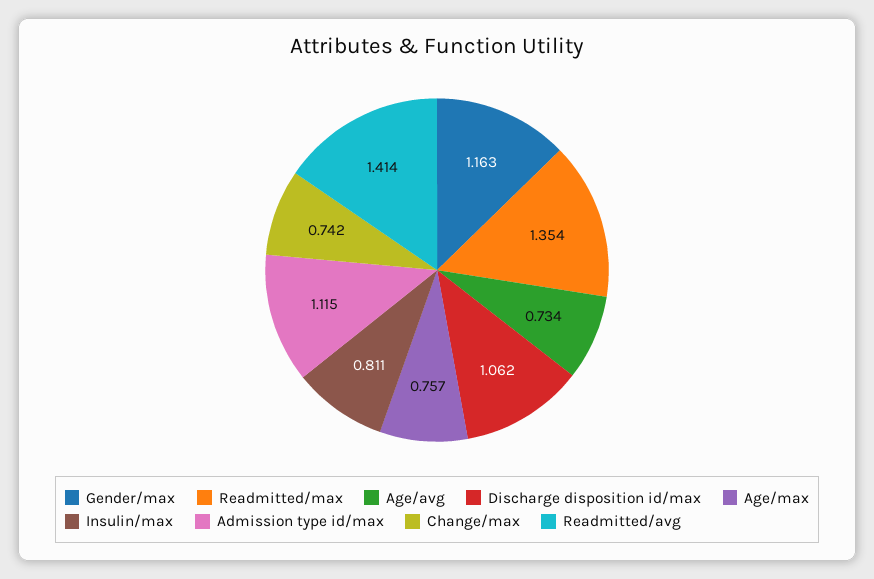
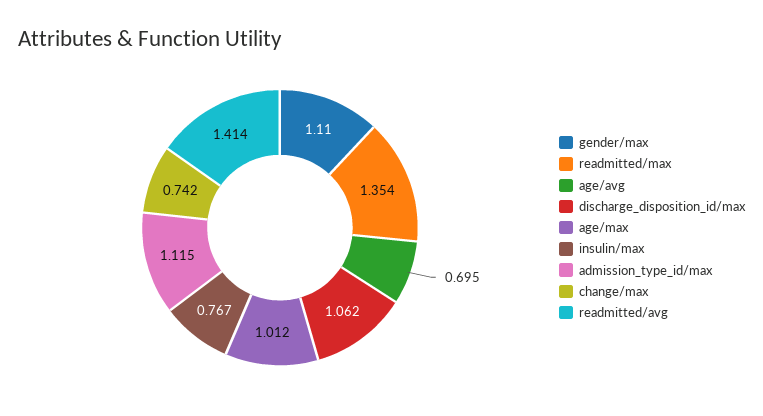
Gender/max: 1.163 -> 1.11
Age/avg: 0.734 -> 0.695
Age/max: 0.757 -> 1.012
Insulin/max: 0.811 -> 0.767

